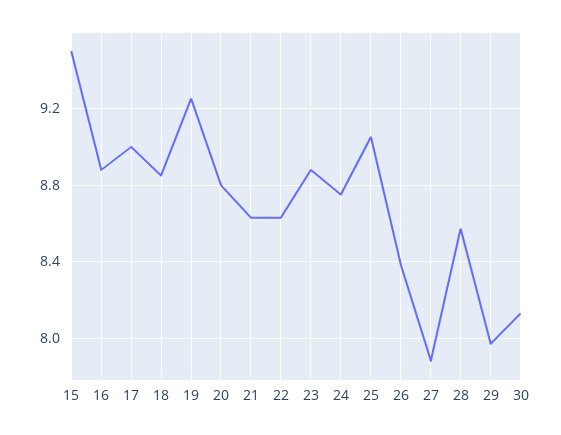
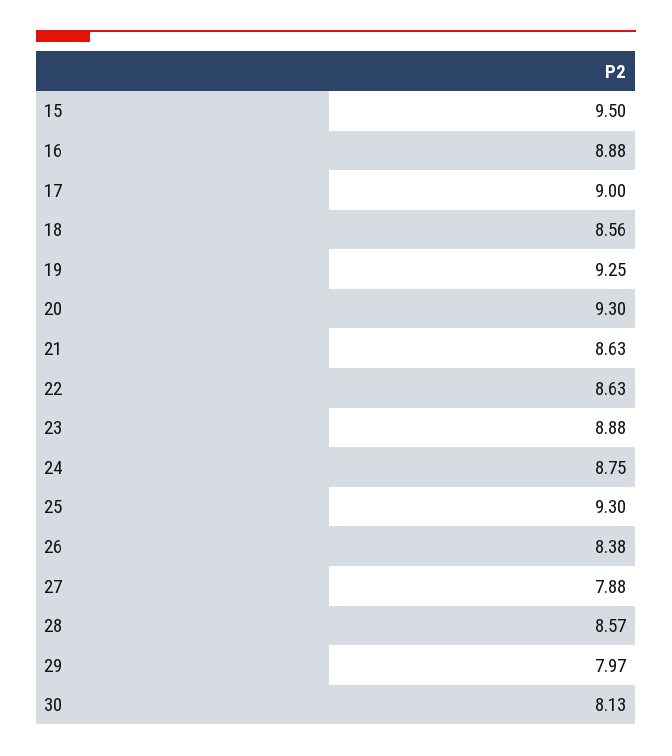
18: 8.85 -> 8.56
20: 8.8 -> 9.3
25: 9.05 -> 9.3

